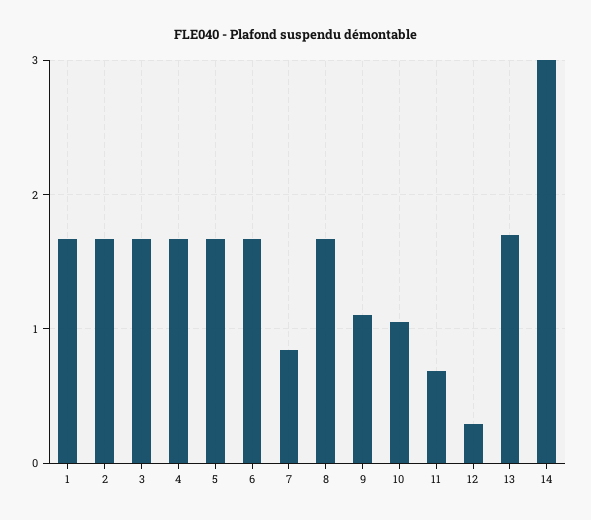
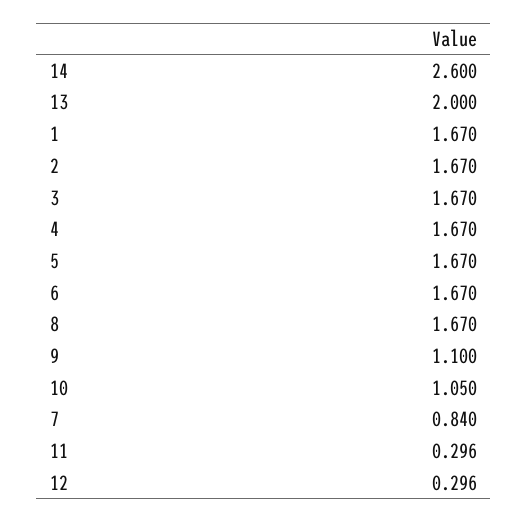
11: 0.7 -> 0.296
13: 1.7 -> 2
14: 3 -> 2.6

